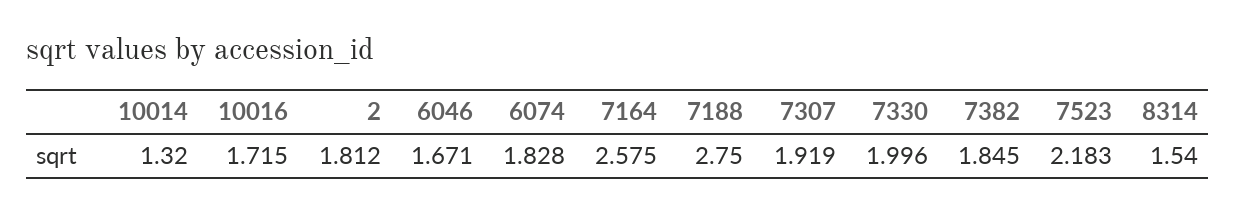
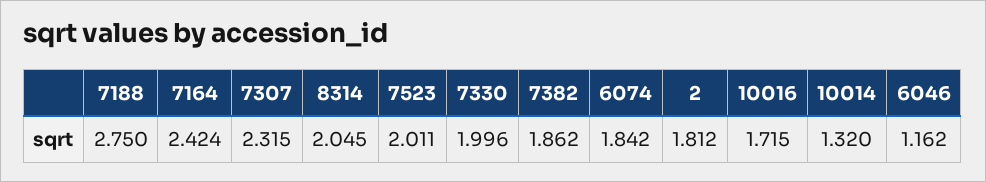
6046: 1.671 -> 1.162
6074: 1.828 -> 1.842
7164: 2.575 -> 2.424
7307: 1.919 -> 2.315
7382: 1.845 -> 1.862
7523: 2.183 -> 2.011
8314: 1.54 -> 2.045

